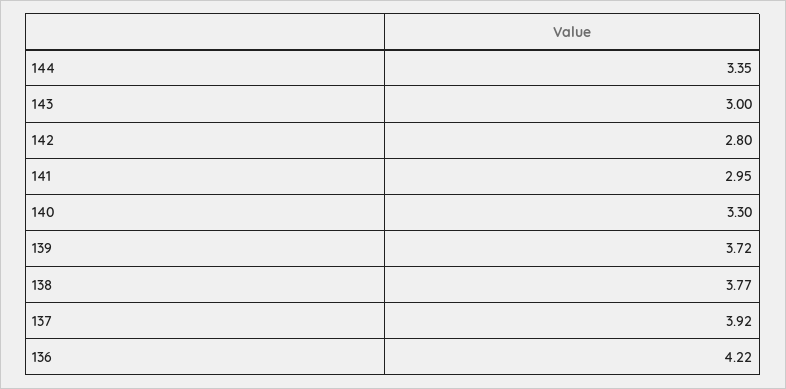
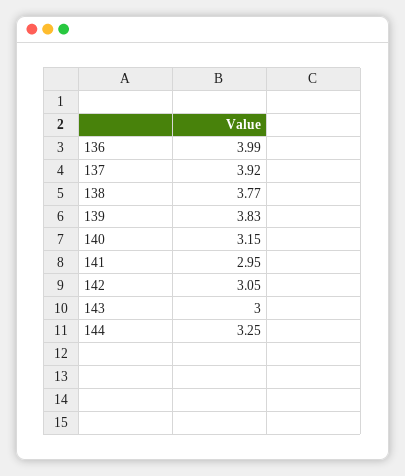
144: 3.35 -> 3.25
142: 2.8 -> 3.05
140: 3.3 -> 3.15
139: 3.72 -> 3.83
136: 4.22 -> 3.99

